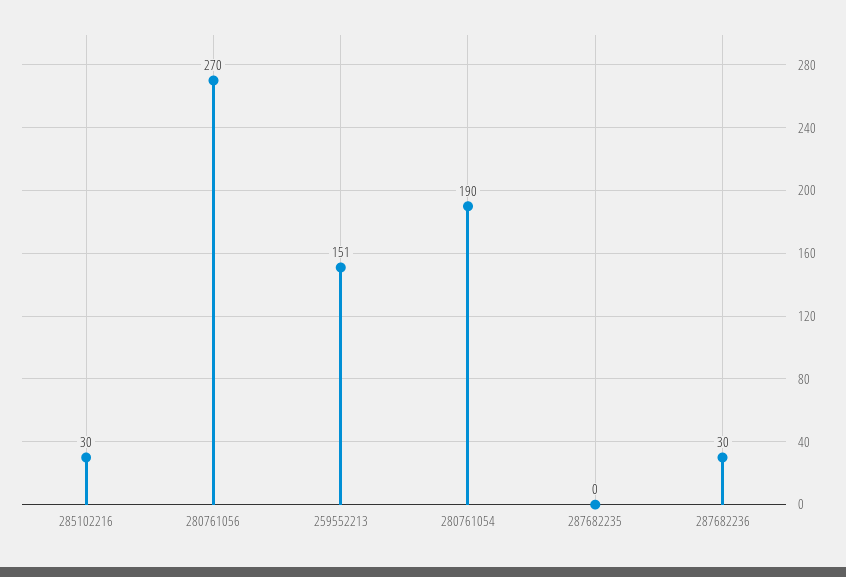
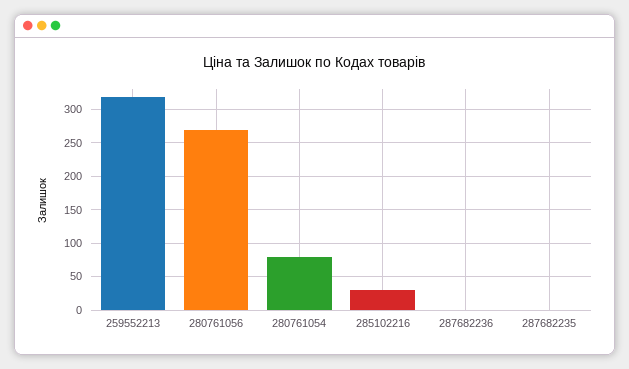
259552213: 151 -> 320
280761054: 190 -> 80
287682236: 30 -> 0

